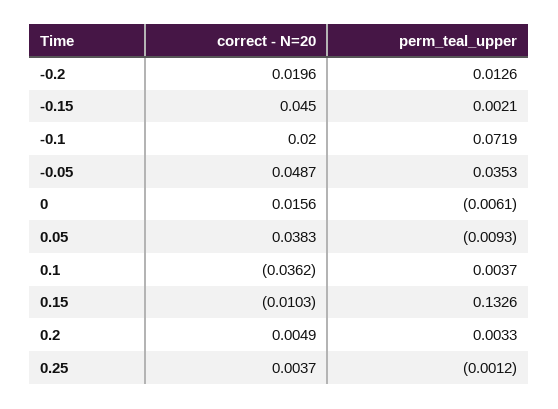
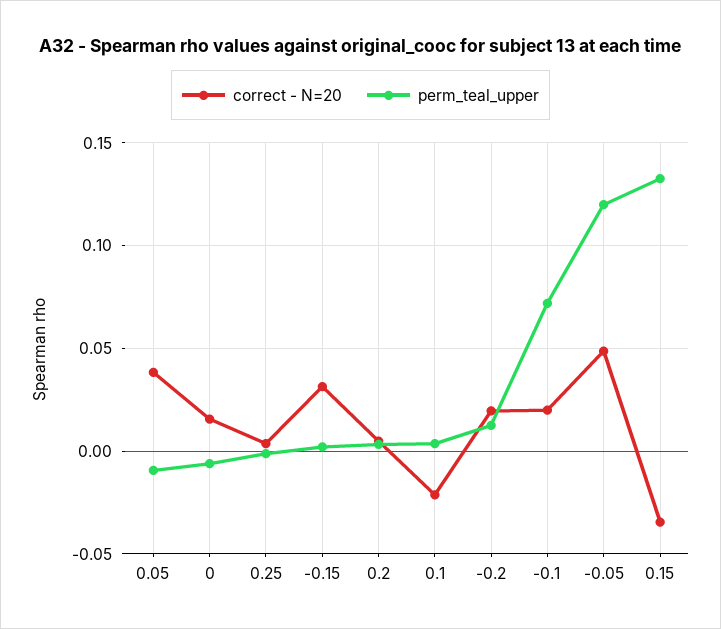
correct - N=20, -0.15: 0.045 -> 0.03
perm_teal_upper, -0.05: 0.0353 -> 0.12
correct - N=20, 0.1: -0.0362 -> -0.02
correct - N=20, 0.15: -0.0103 -> -0.035

